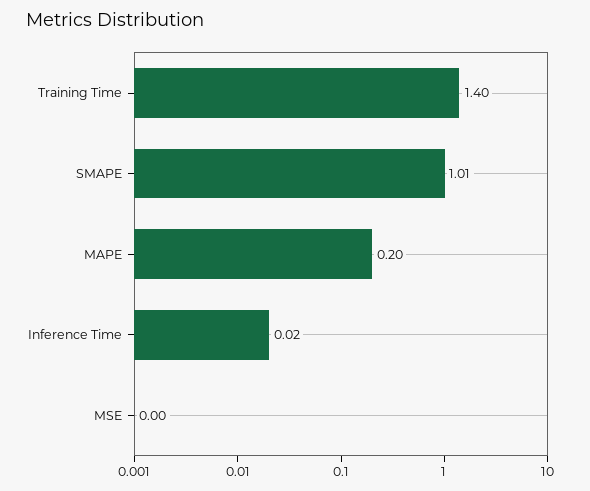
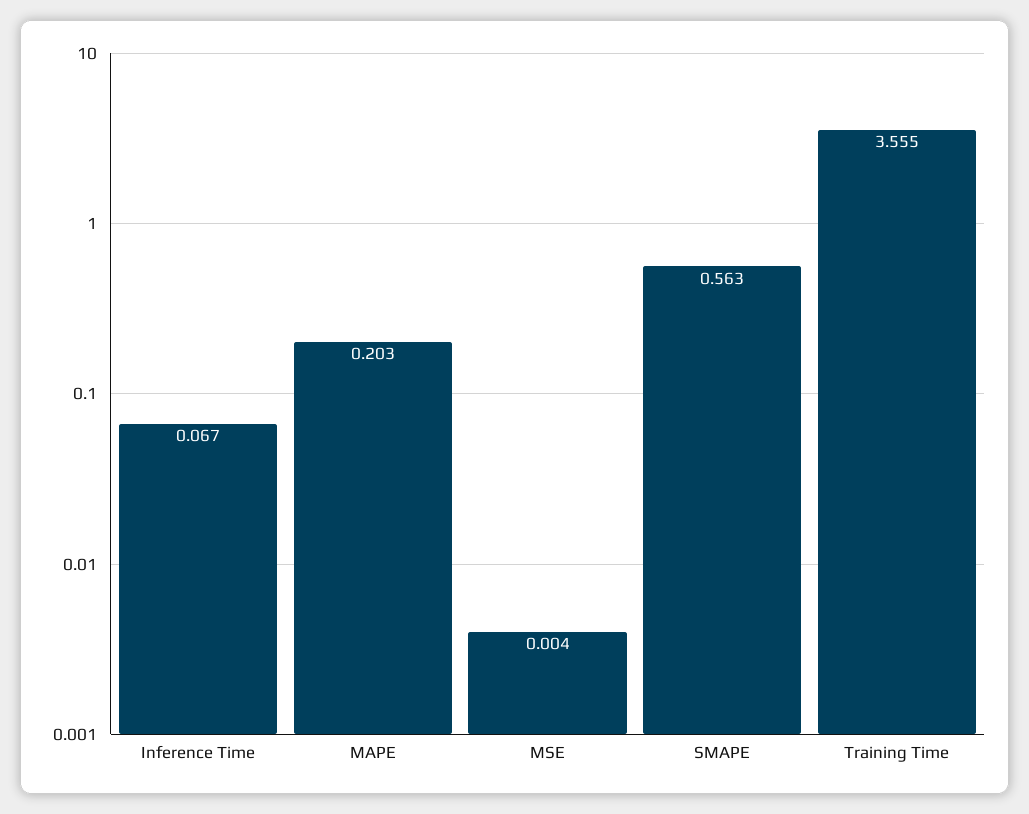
Training Time: 1.4 -> 3.555
SMAPE: 1.01 -> 0.563
Inference Time: 0.02 -> 0.067

